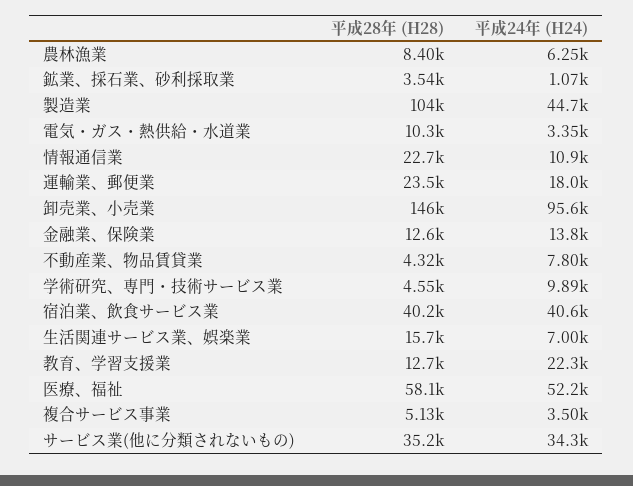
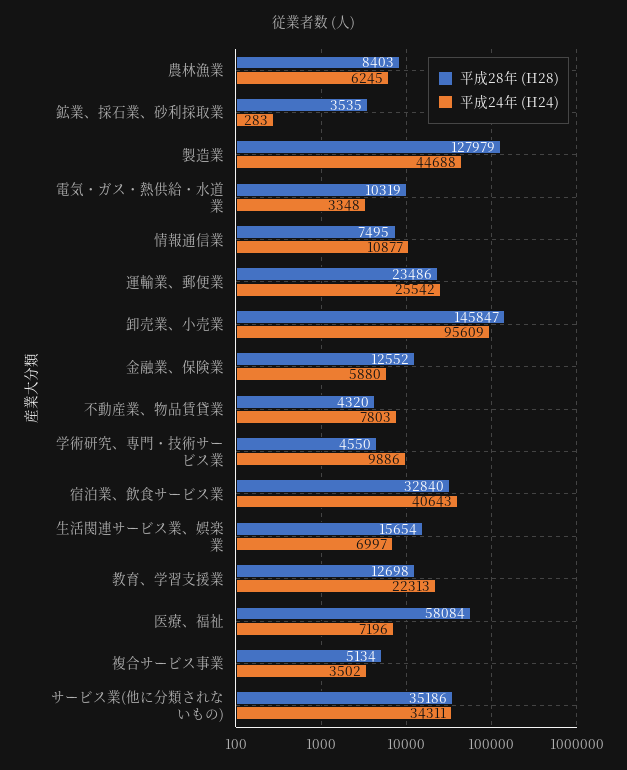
平成24年 (H24), 鉱業、採石業、砂利採取業: 1070 -> 283
平成28年 (H28), 製造業: 104000 -> 127979
平成28年 (H28), 情報通信業: 22700 -> 7495
平成24年 (H24), 運輸業、郵便業: 18000 -> 25542
平成24年 (H24), 金融業、保険業: 13800 -> 5880
平成28年 (H28), 宿泊業、飲食サービス業: 40200 -> 32840
平成24年 (H24), 医療、福祉: 52200 -> 7196

